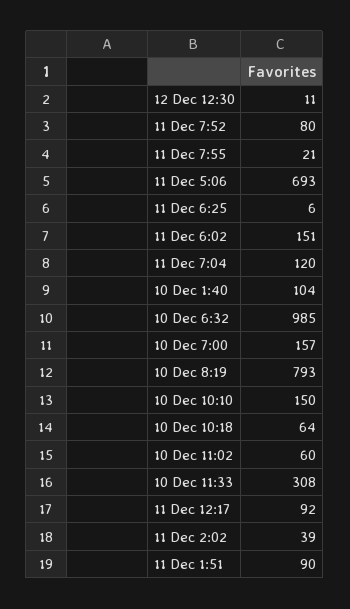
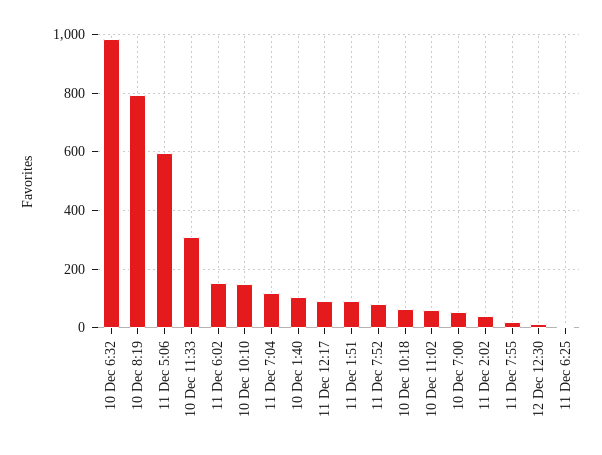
11 Dec 5:06: 693 -> 600
10 Dec 7:00: 157 -> 50

